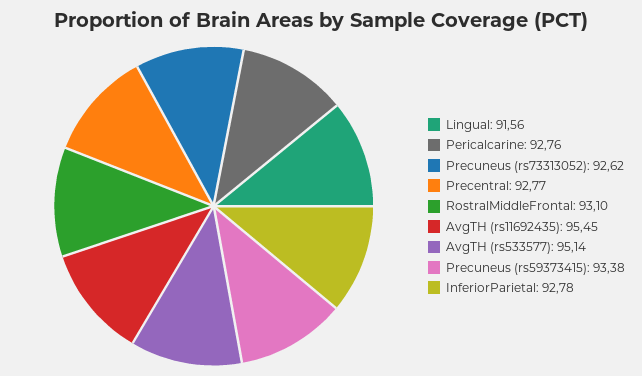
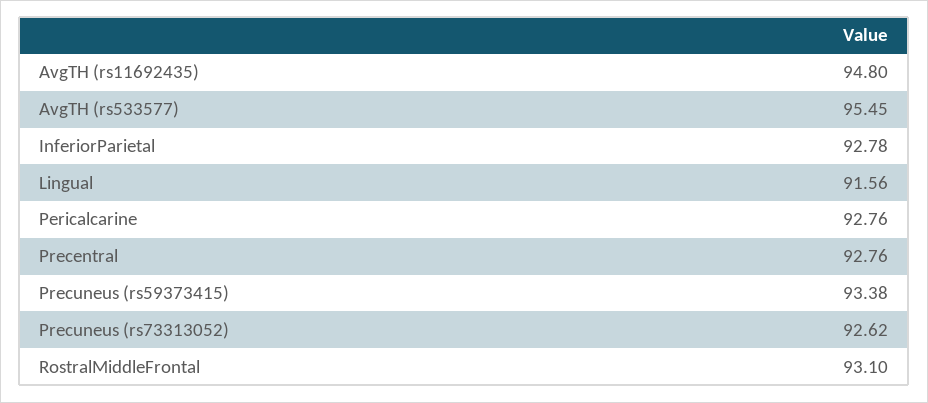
Precentral: 92.77 -> 92.76
AvgTH (rs11692435): 95.45 -> 94.8
AvgTH (rs533577): 95.14 -> 95.45

